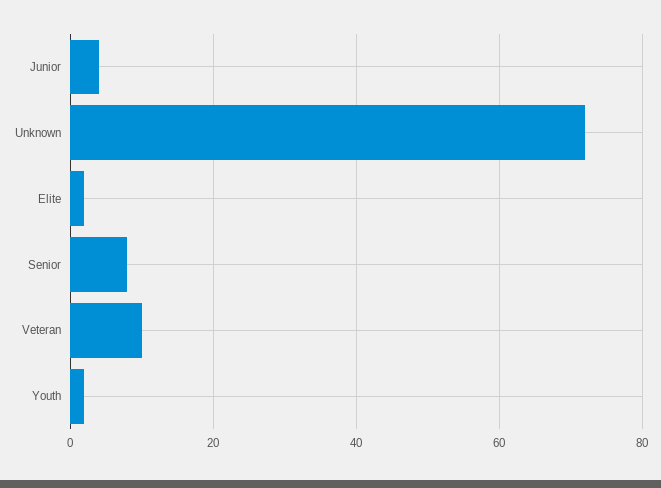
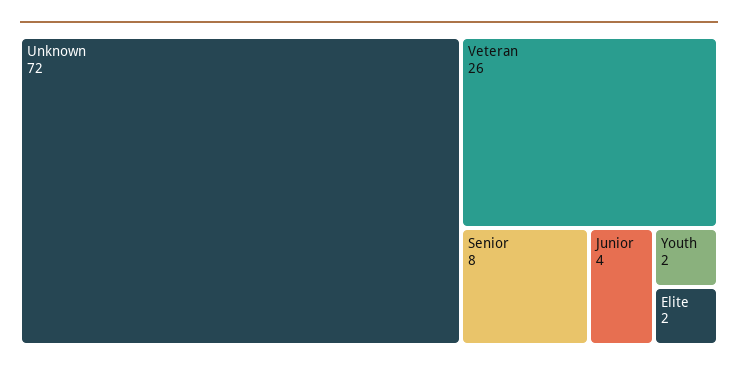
Veteran: 10 -> 26

